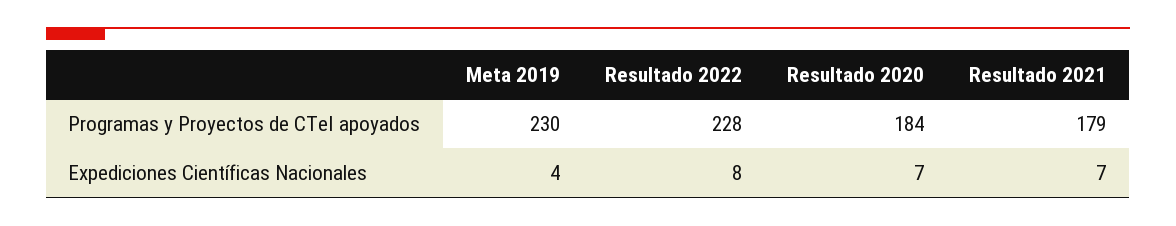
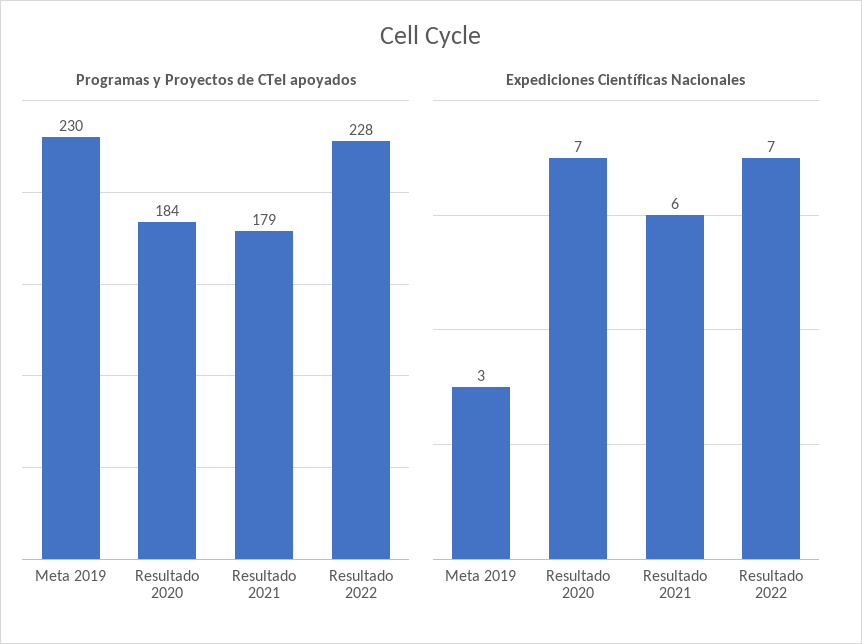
Expediciones Científicas Nacionales, Meta 2019: 4 -> 3
Expediciones Científicas Nacionales, Resultado 2022: 8 -> 7
Expediciones Científicas Nacionales, Resultado 2021: 7 -> 6

